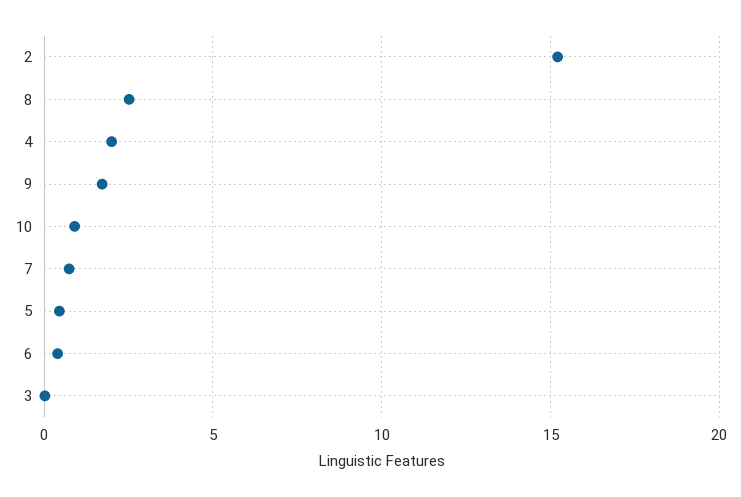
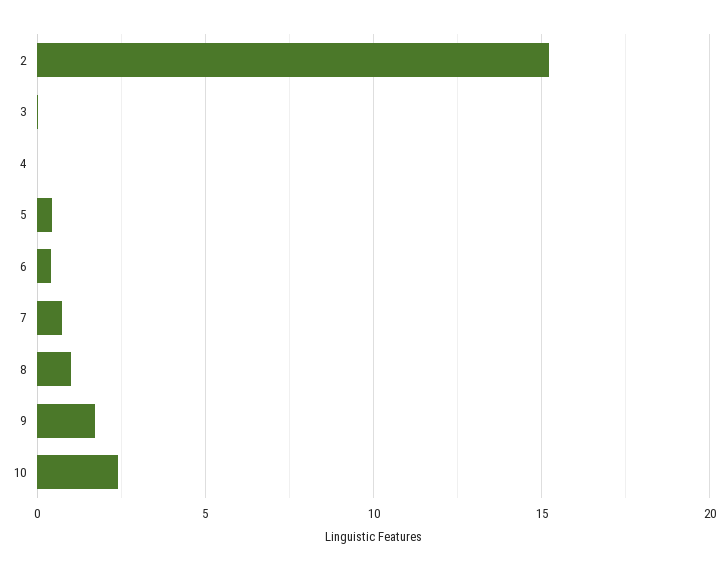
8: 2.5 -> 1
4: 2 -> 0
10: 1 -> 2.5

